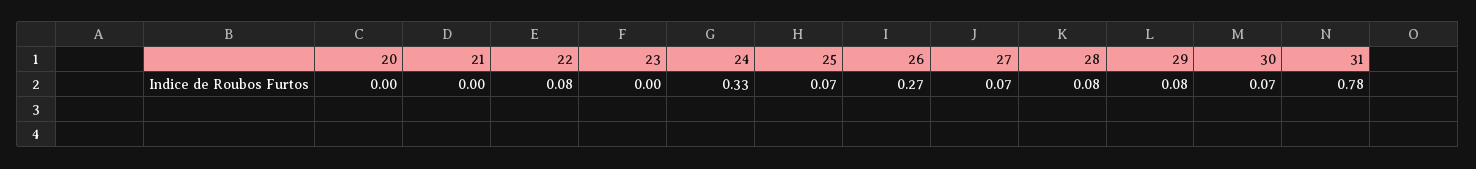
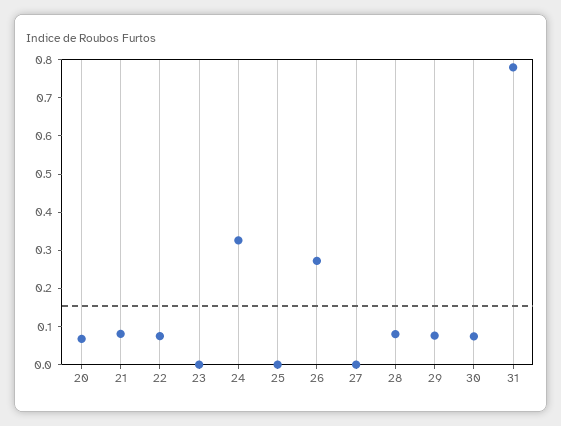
20: 0 -> 0.075
21: 0 -> 0.075
25: 0.07 -> 0
27: 0.07 -> 0

